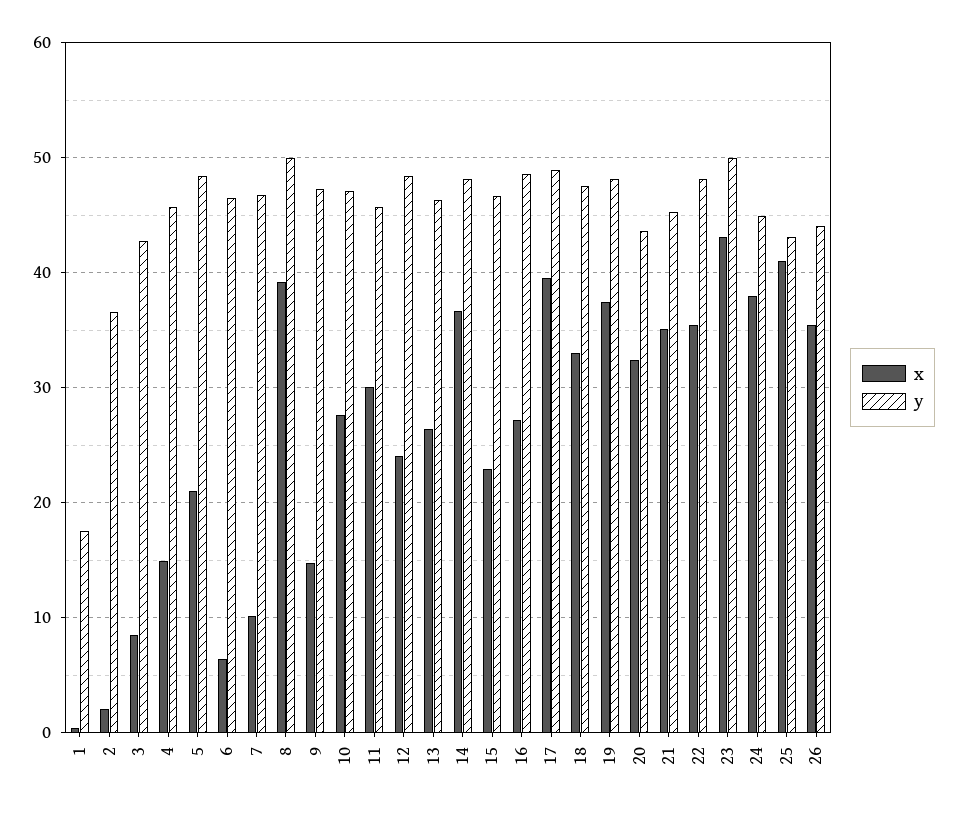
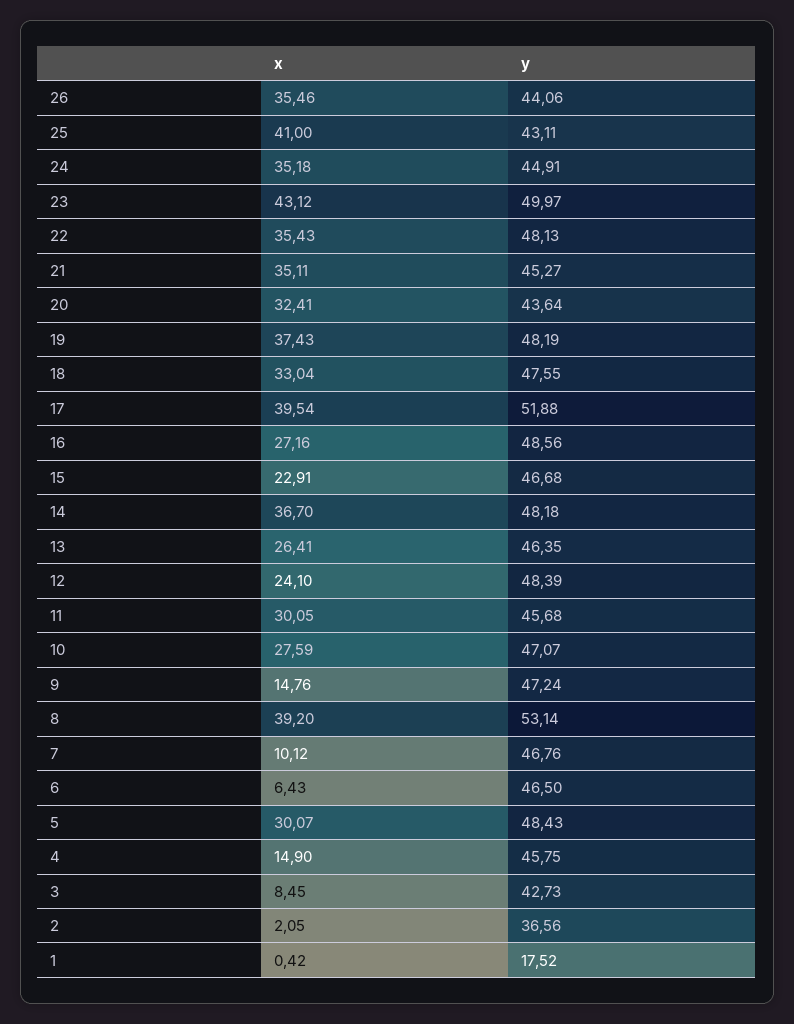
x, 5: 21 -> 30.07
y, 8: 50 -> 53.14
y, 17: 49 -> 51.88
x, 24: 38 -> 35.18

